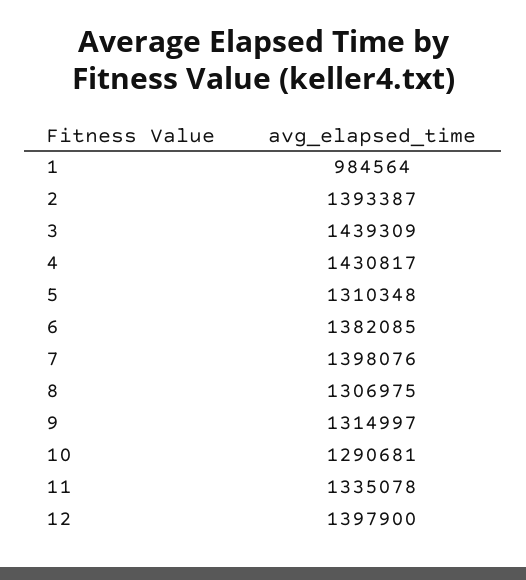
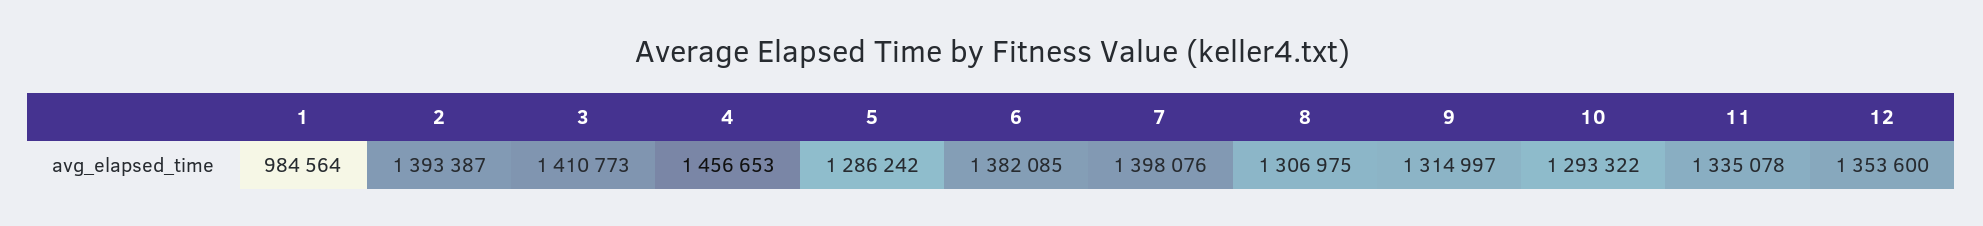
3: 1439309 -> 1410773
4: 1430817 -> 1456653
5: 1310348 -> 1286242
10: 1290681 -> 1293322
12: 1397900 -> 1353600

